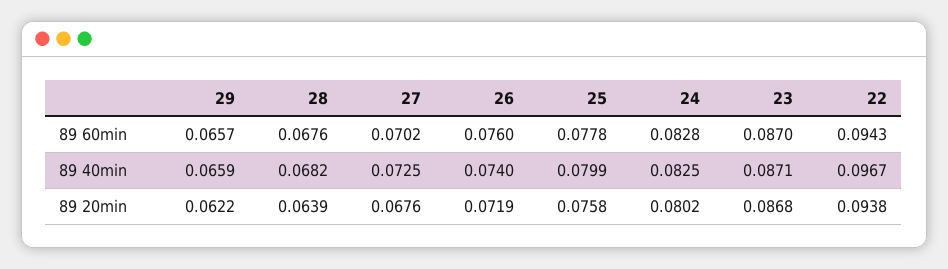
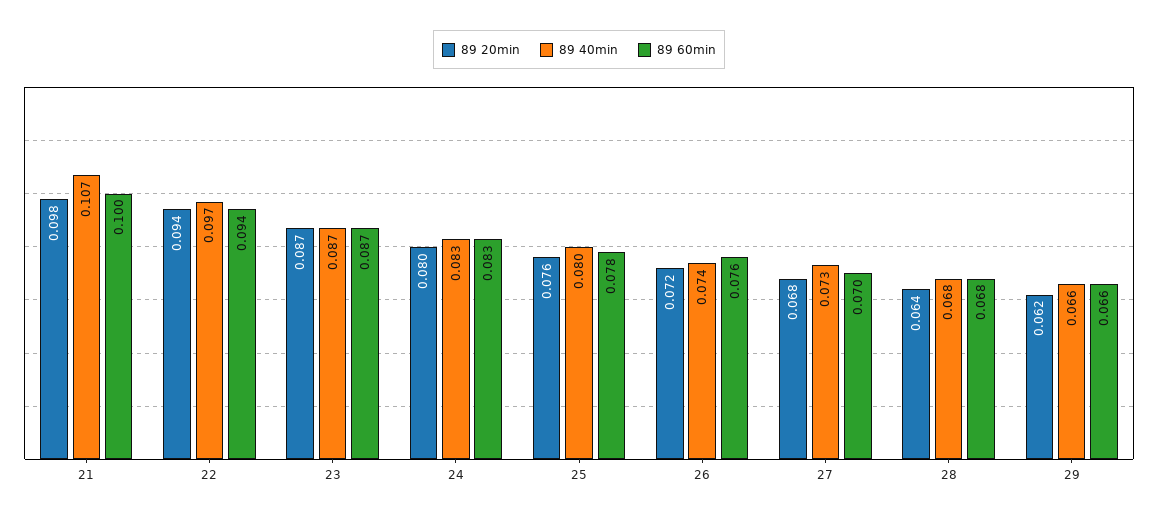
89 20min, 21: none -> 0.098
89 40min, 21: none -> 0.107
89 60min, 21: none -> 0.1

